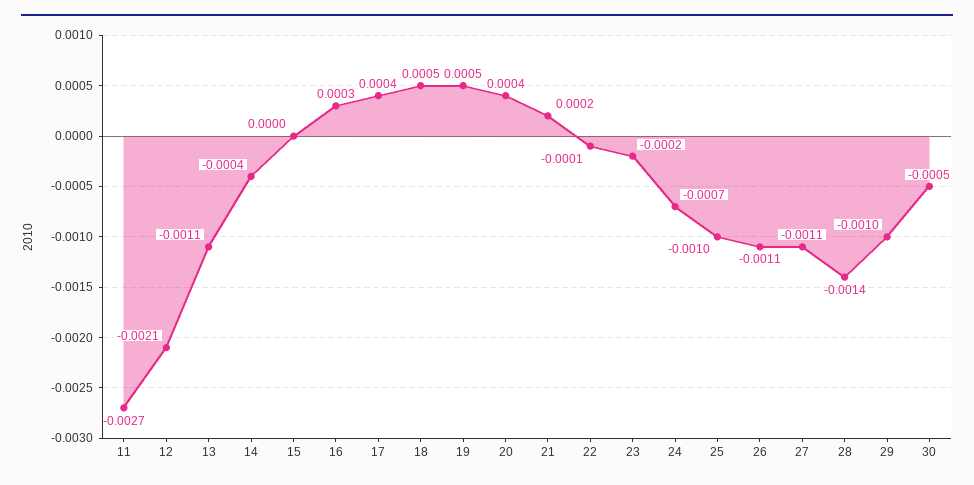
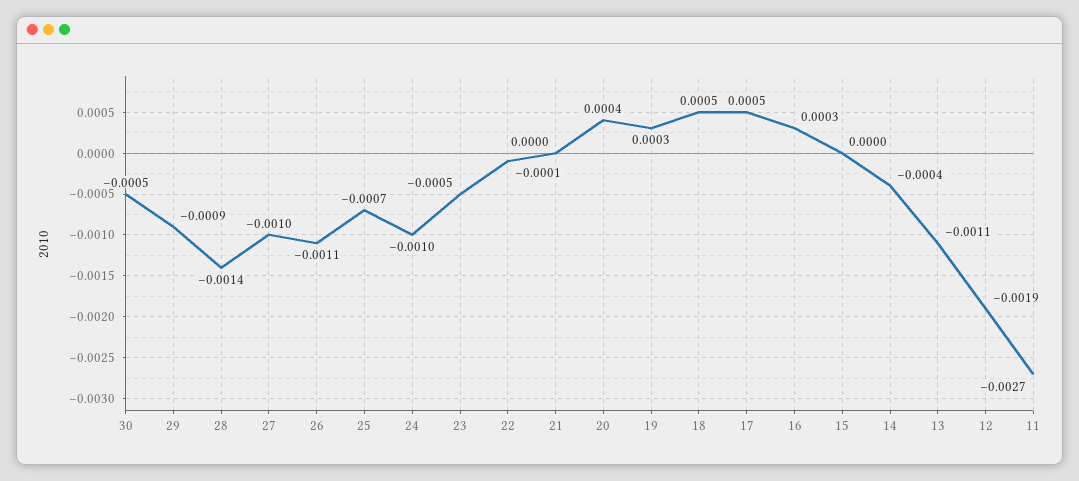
12: -0.0021 -> -0.0019
17: 0.0004 -> 0.0005
19: 0.0005 -> 0.0003
21: 0.0002 -> 0
23: -0.0002 -> -0.0005
24: -0.0007 -> -0.001
25: -0.001 -> -0.0007
27: -0.0011 -> -0.001
29: -0.001 -> -0.0009

